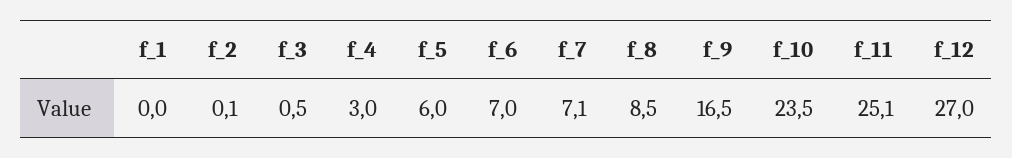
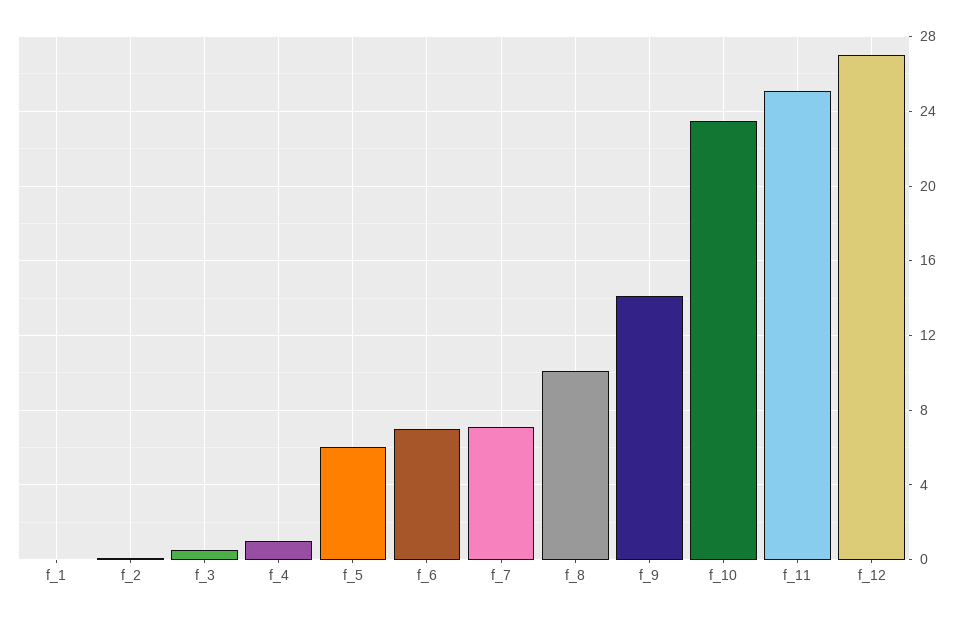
f_4: 3 -> 1
f_8: 8.5 -> 10
f_9: 16.5 -> 14

